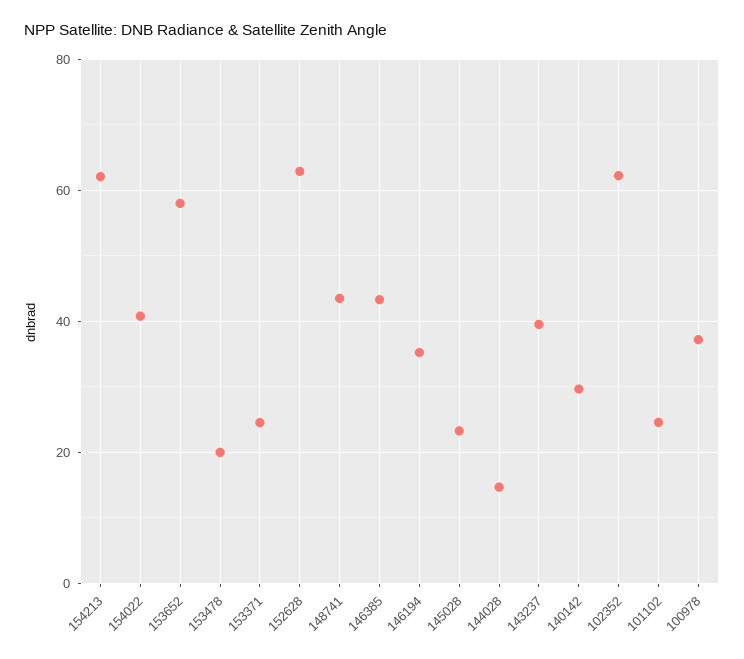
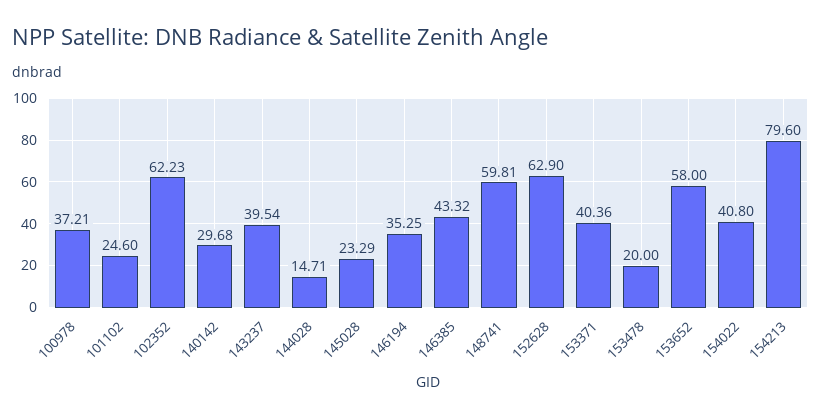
154213: 62 -> 79.6
153371: 24 -> 40.36
148741: 44 -> 59.81

